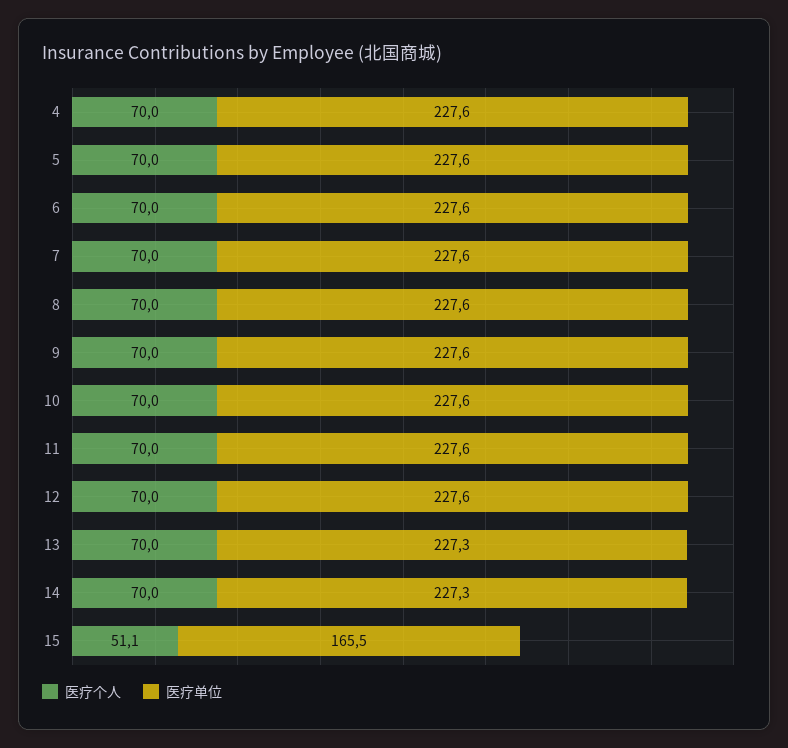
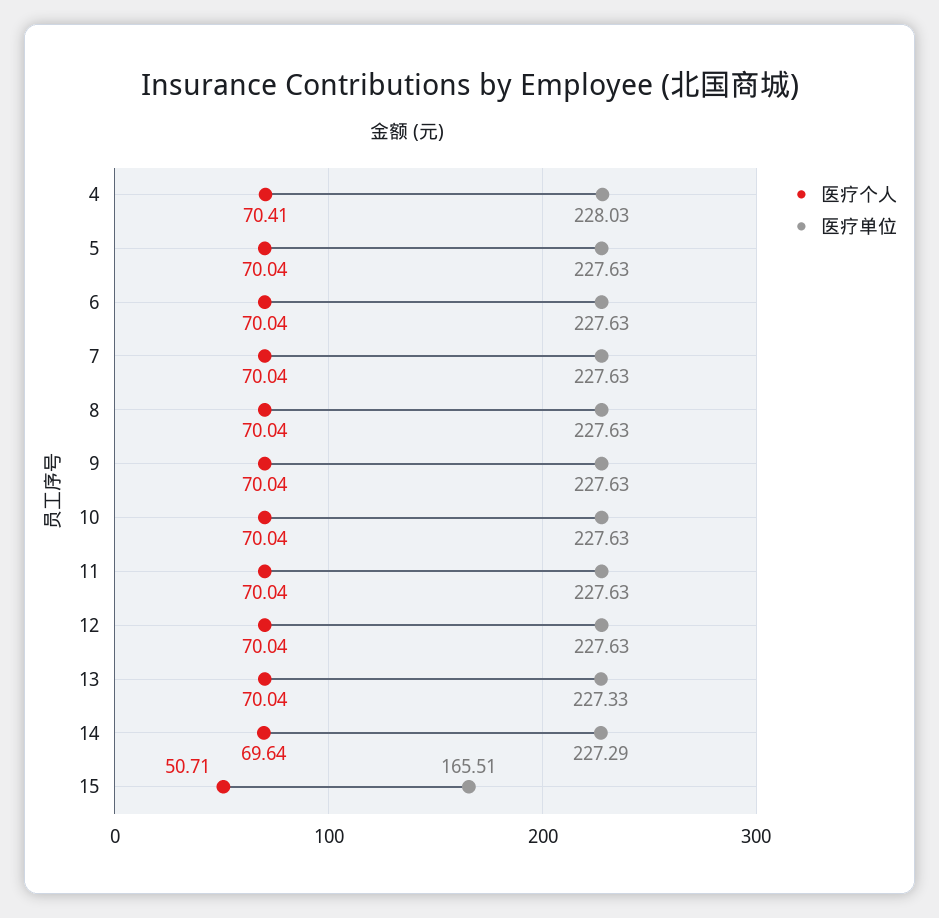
医疗个人, 4: 70 -> 70.41
医疗单位, 4: 227.6 -> 228.03
医疗个人, 14: 70 -> 69.64
医疗个人, 15: 51.1 -> 50.71

